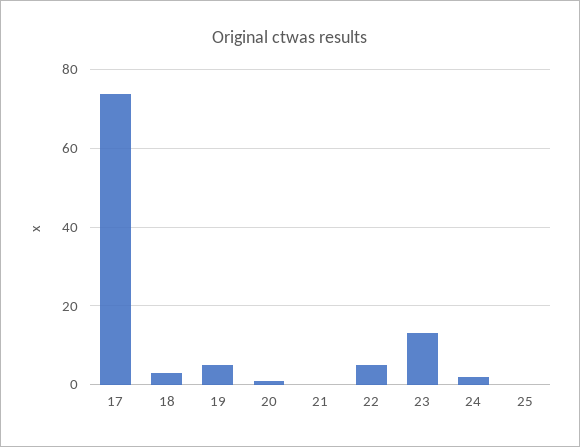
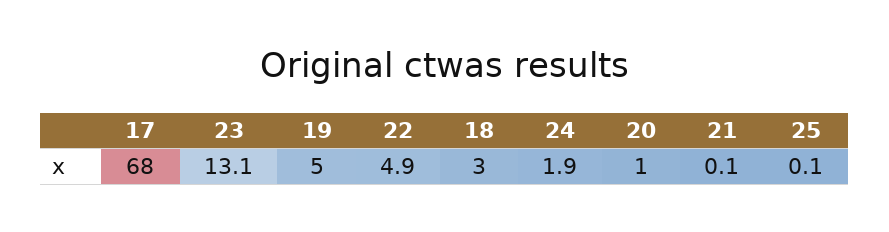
17: 74 -> 68

